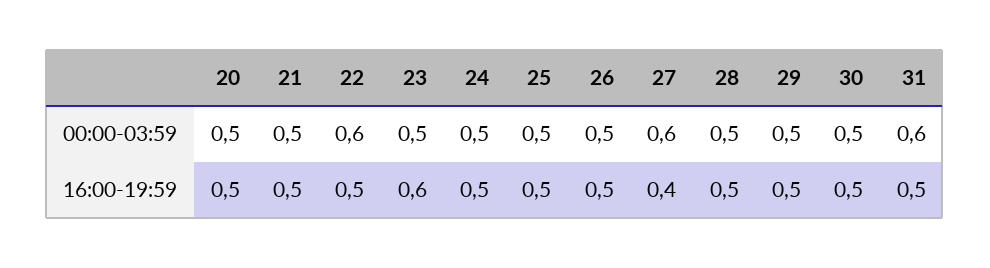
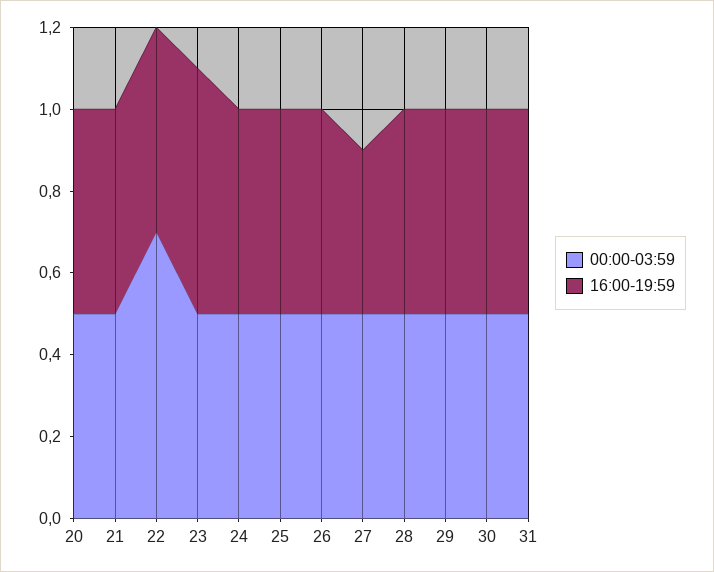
00:00-03:59, 22: 0.6 -> 0.7
00:00-03:59, 27: 0.6 -> 0.5
00:00-03:59, 31: 0.6 -> 0.5

